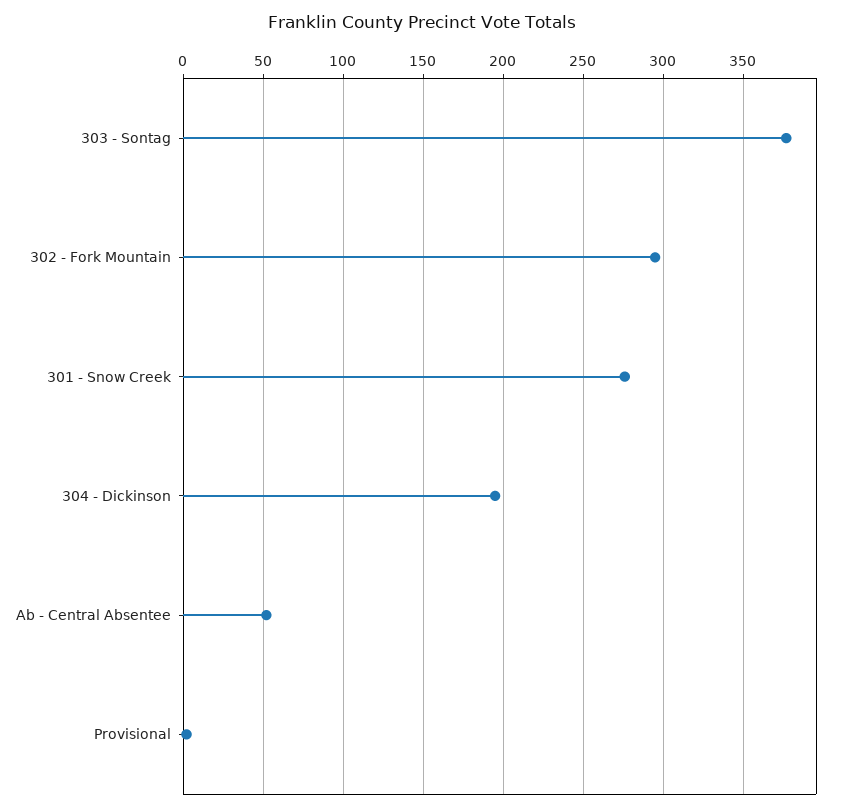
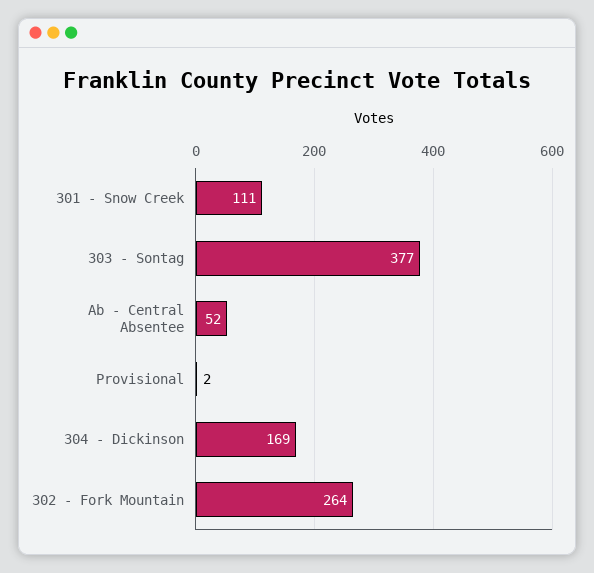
302 - Fork Mountain: 295 -> 264
301 - Snow Creek: 275 -> 111
304 - Dickinson: 195 -> 169

